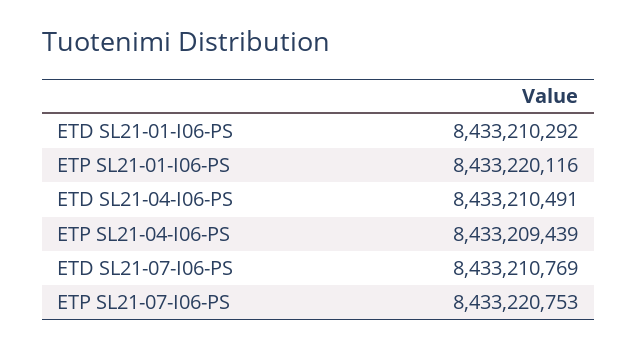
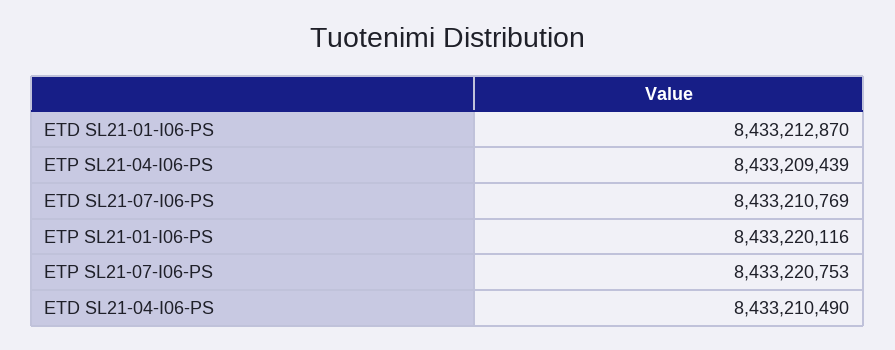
ETD SL21-01-I06-PS: 8433210292 -> 8433212870
ETD SL21-04-I06-PS: 8433210491 -> 8433210490

